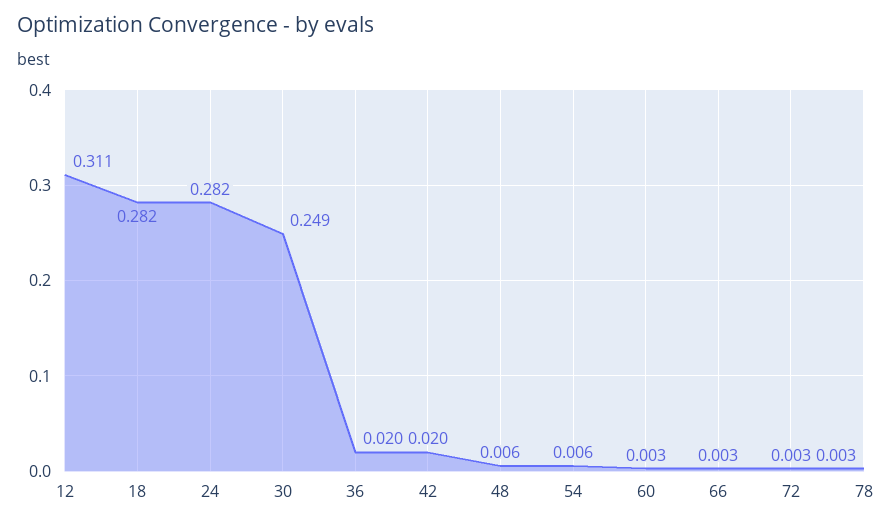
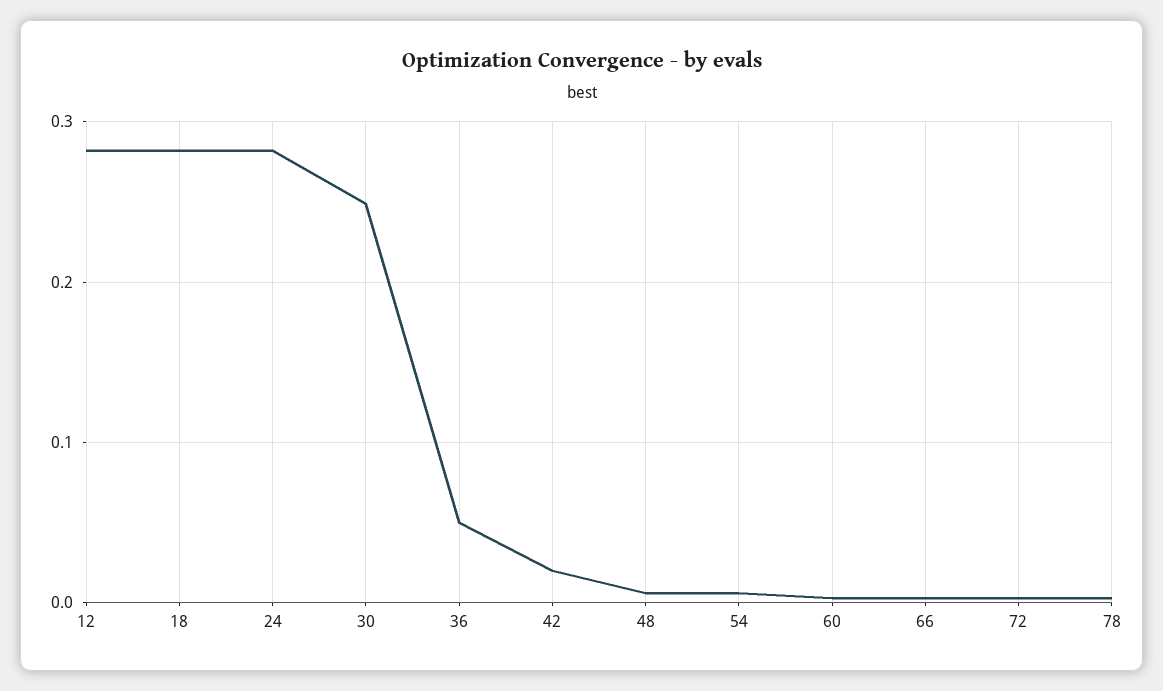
12: 0.311 -> 0.28
36: 0.02 -> 0.05

